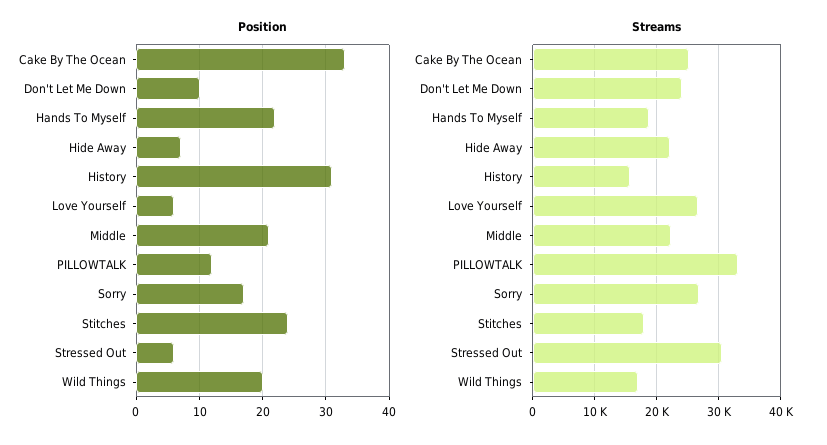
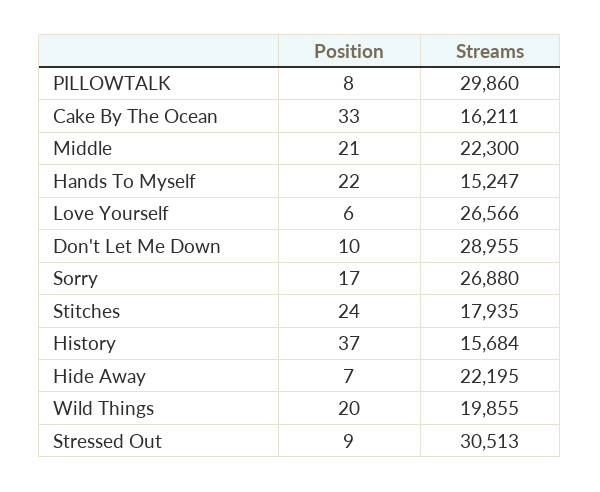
Position, History: 31 -> 37
Position, PILLOWTALK: 12 -> 8
Position, Stressed Out: 6 -> 9
Streams, Cake By The Ocean: 25000 -> 16211
Streams, Don't Let Me Down: 24000 -> 28955
Streams, Hands To Myself: 19000 -> 15247
Streams, PILLOWTALK: 33000 -> 29860
Streams, Wild Things: 17000 -> 19855

